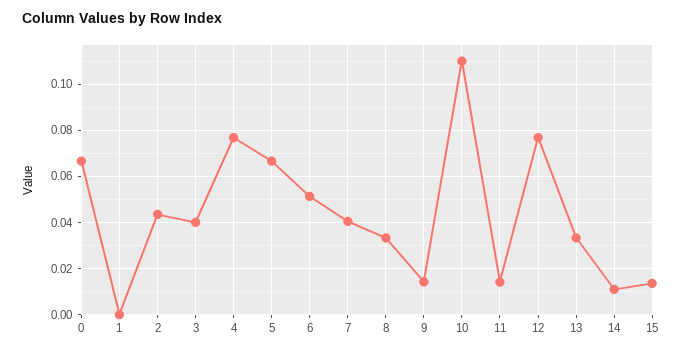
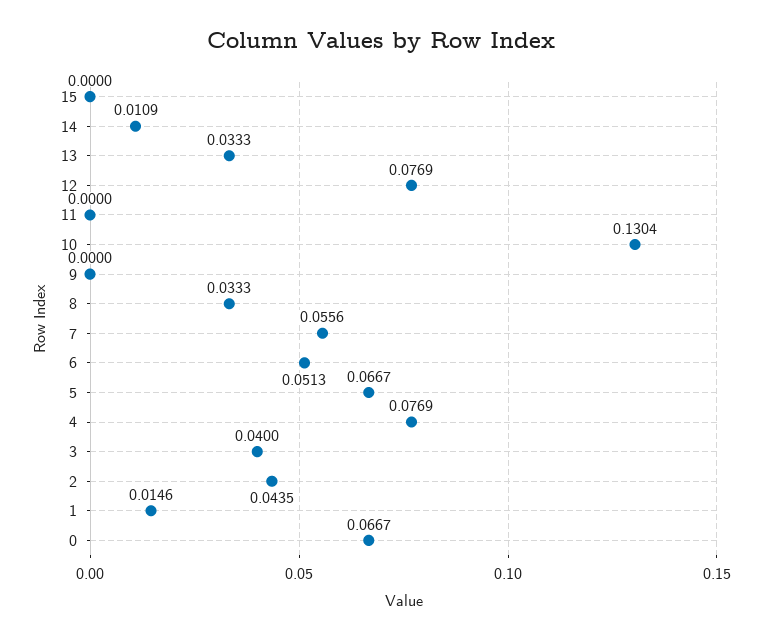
1: 0 -> 0.0146
7: 0.04 -> 0.0556
9: 0.015 -> 0
10: 0.11 -> 0.1304
11: 0.015 -> 0
15: 0.015 -> 0

